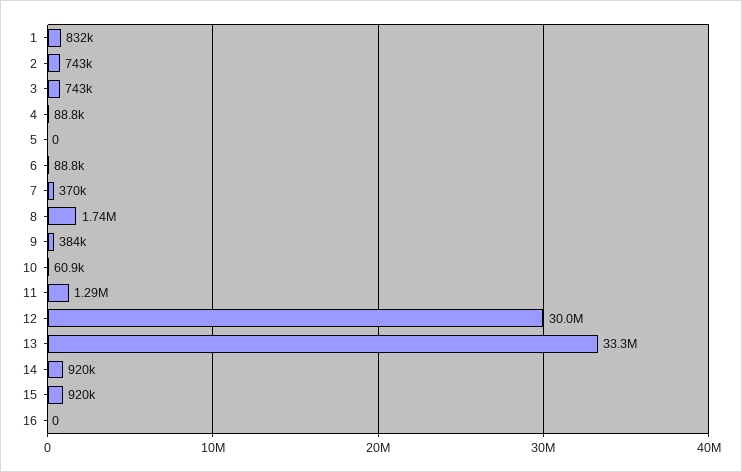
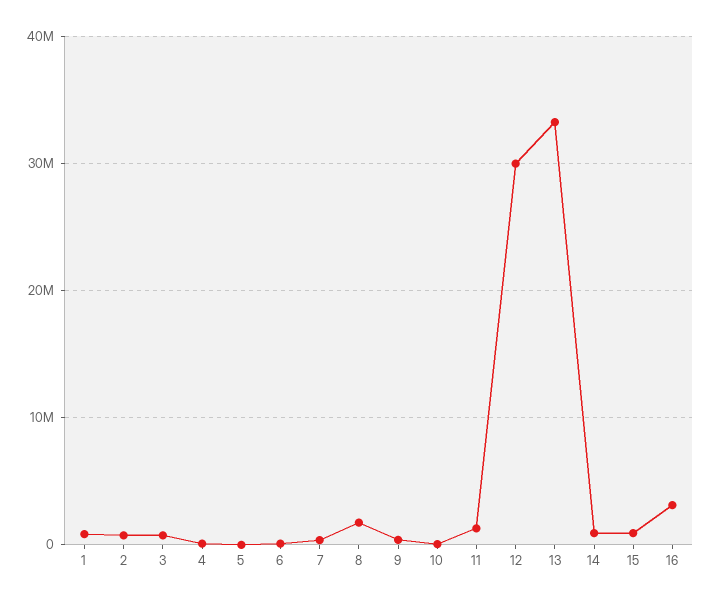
16: 0 -> 3000000

